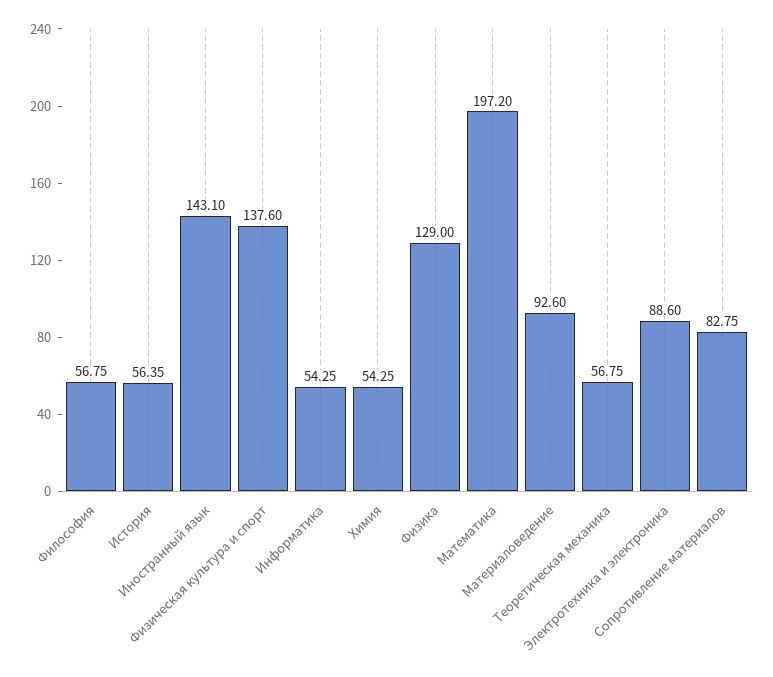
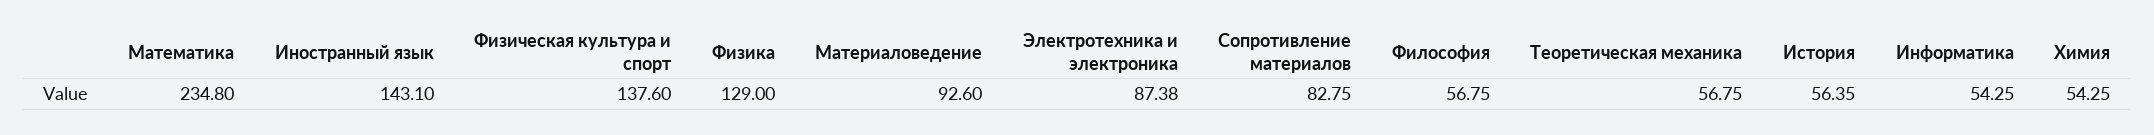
Математика: 197.2 -> 234.8
Электротехника и электроника: 88.6 -> 87.38

